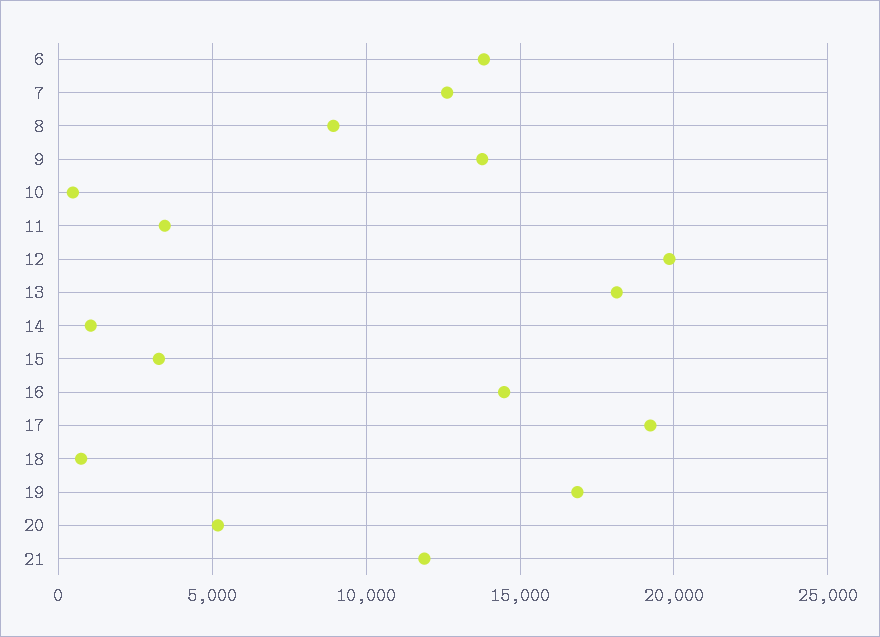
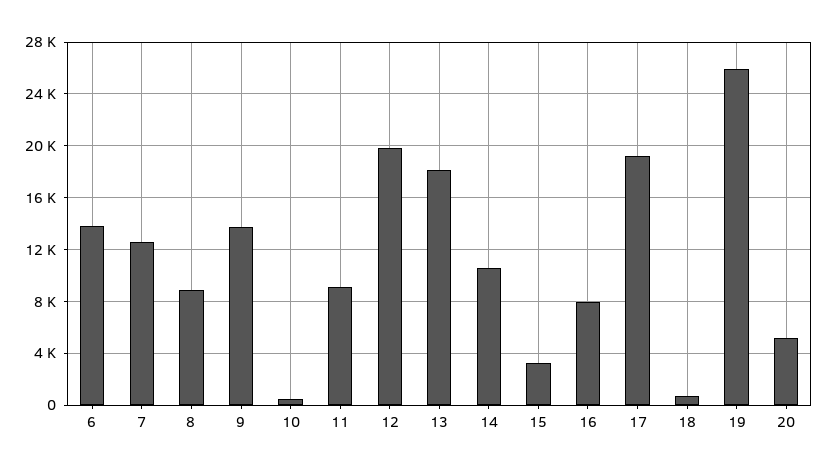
11: 3500 -> 9000
14: 1000 -> 10500
16: 14500 -> 8000
19: 17000 -> 26000
21: 12000 -> none

